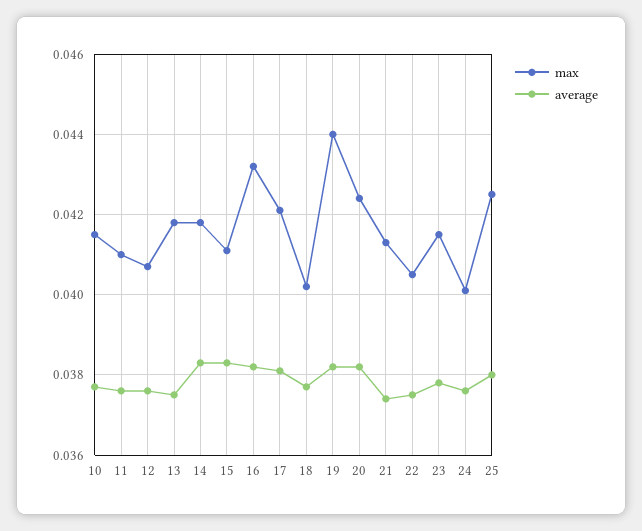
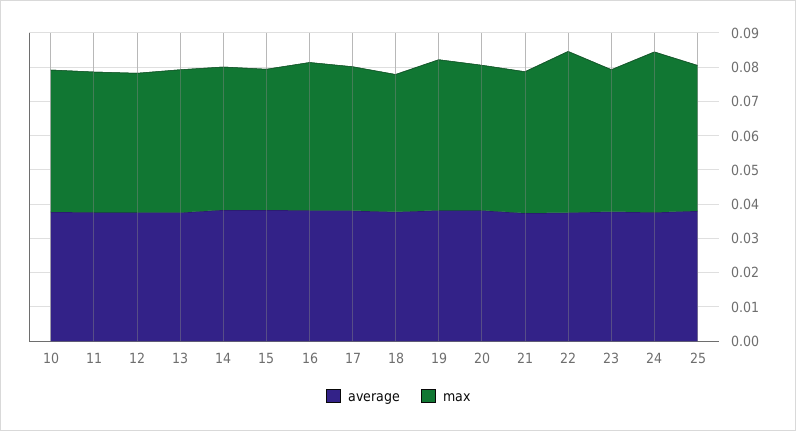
max, 22: 0.0405 -> 0.0475
max, 24: 0.04 -> 0.0475

